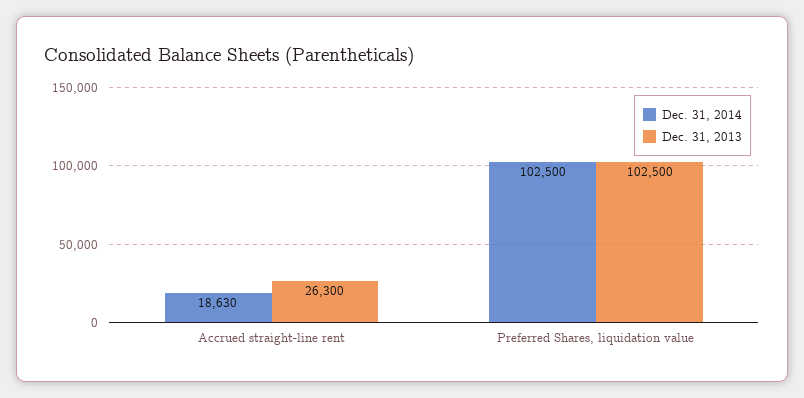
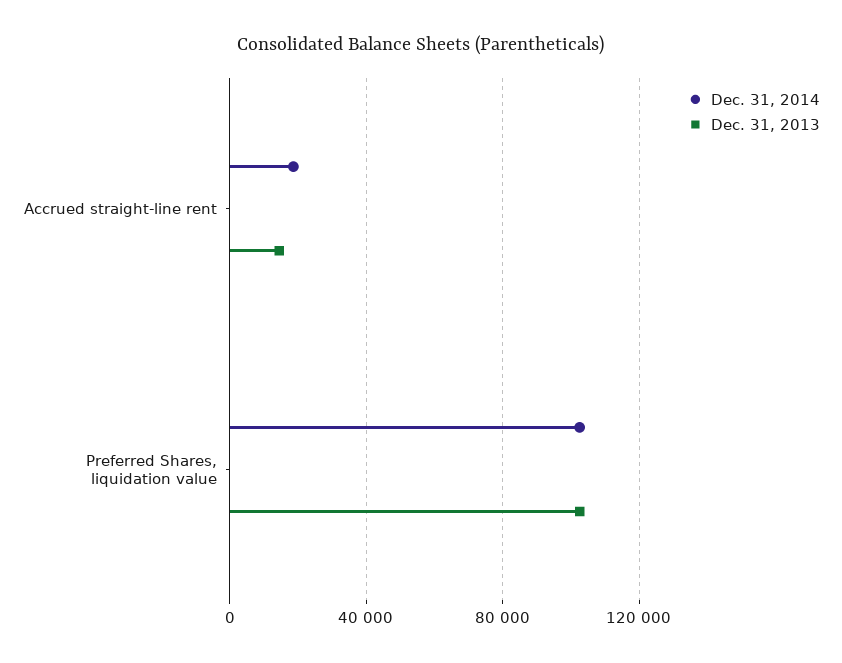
Dec. 31, 2013, Accrued straight-line rent: 26300 -> 15000

